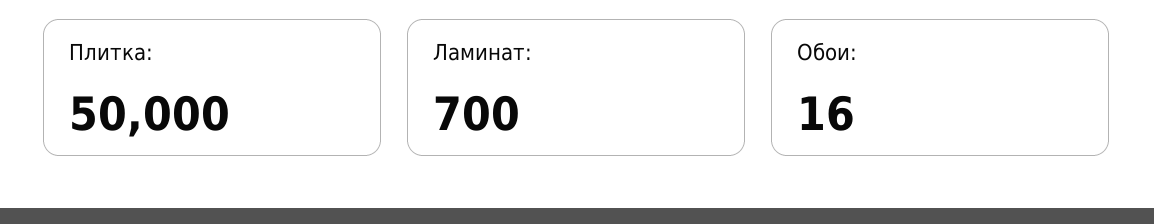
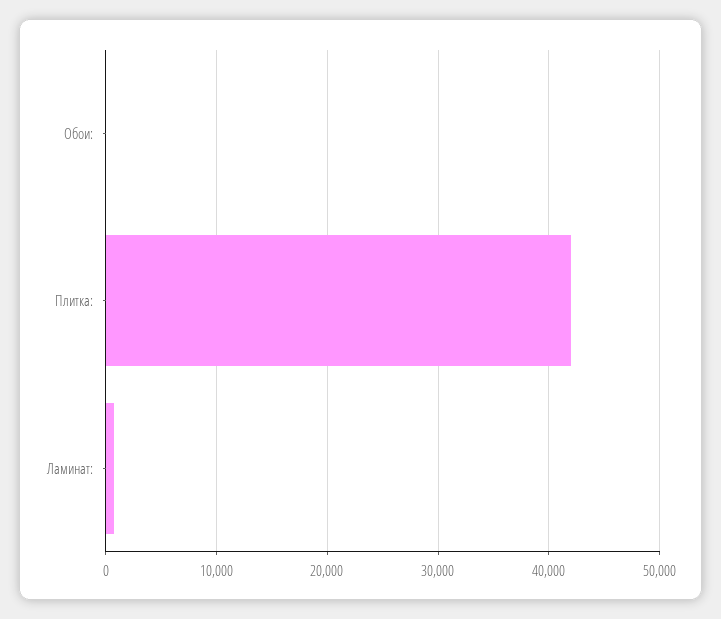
Плитка:: 50000 -> 42000

